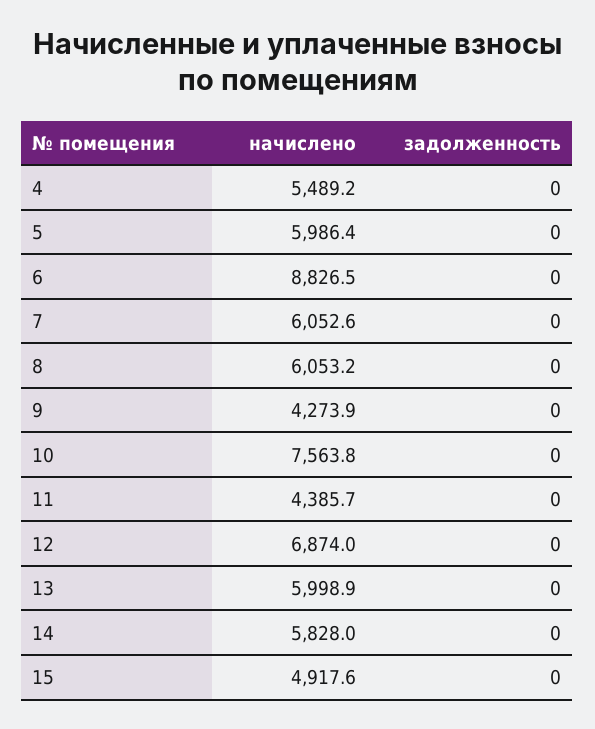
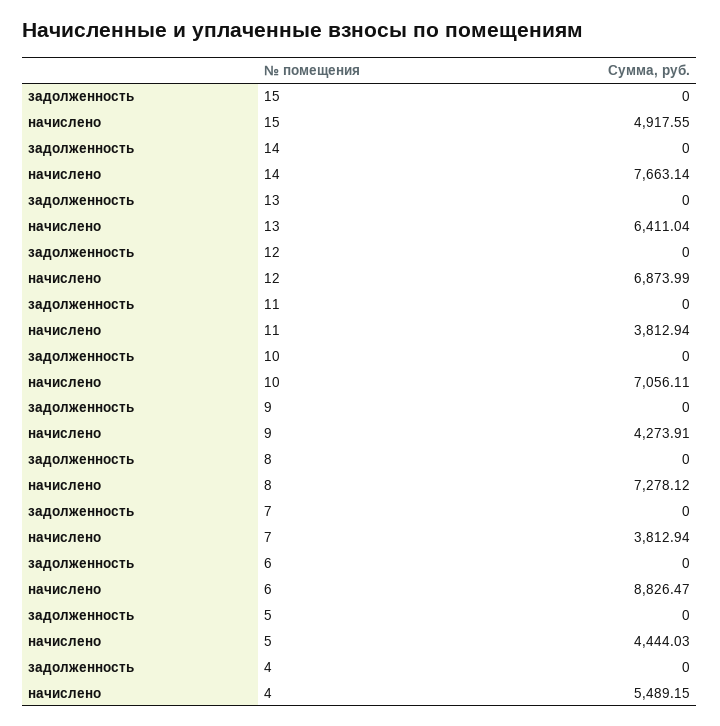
начислено, 5: 5986.4 -> 4444.03
начислено, 7: 6052.6 -> 3812.94
начислено, 8: 6053.2 -> 7278.12
начислено, 10: 7563.8 -> 7056.11
начислено, 11: 4385.7 -> 3812.94
начислено, 13: 5998.9 -> 6411.04
начислено, 14: 5828 -> 7663.14

